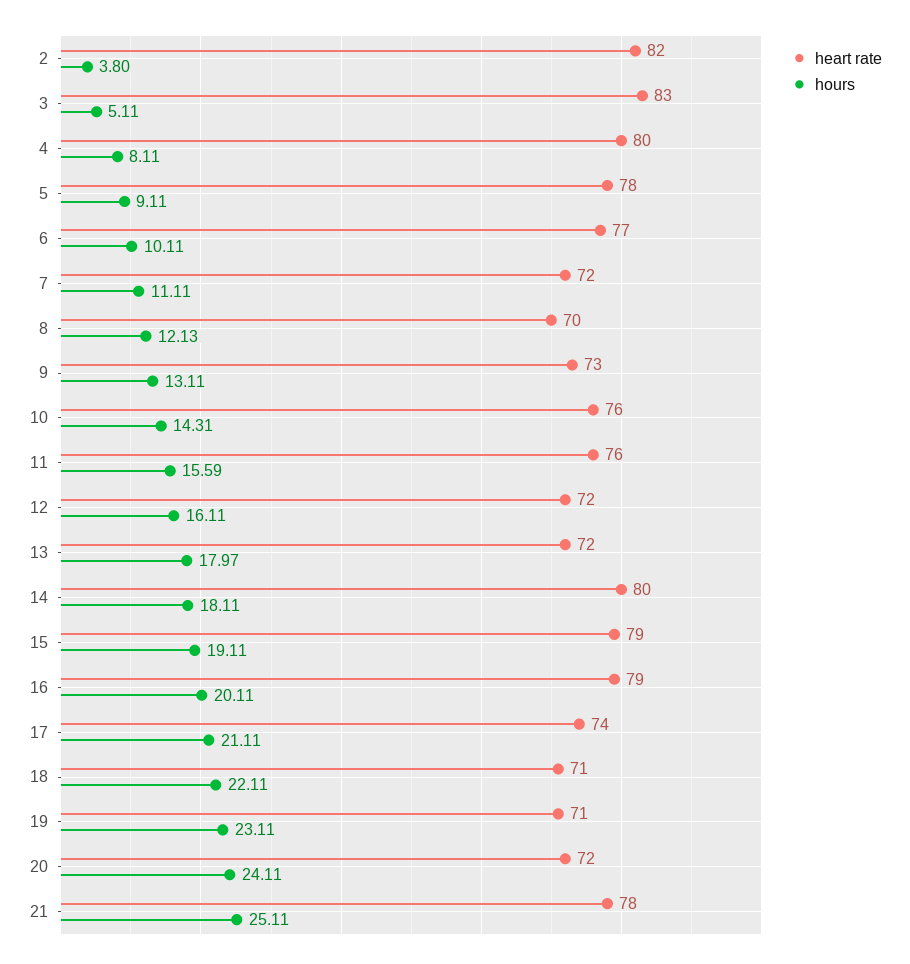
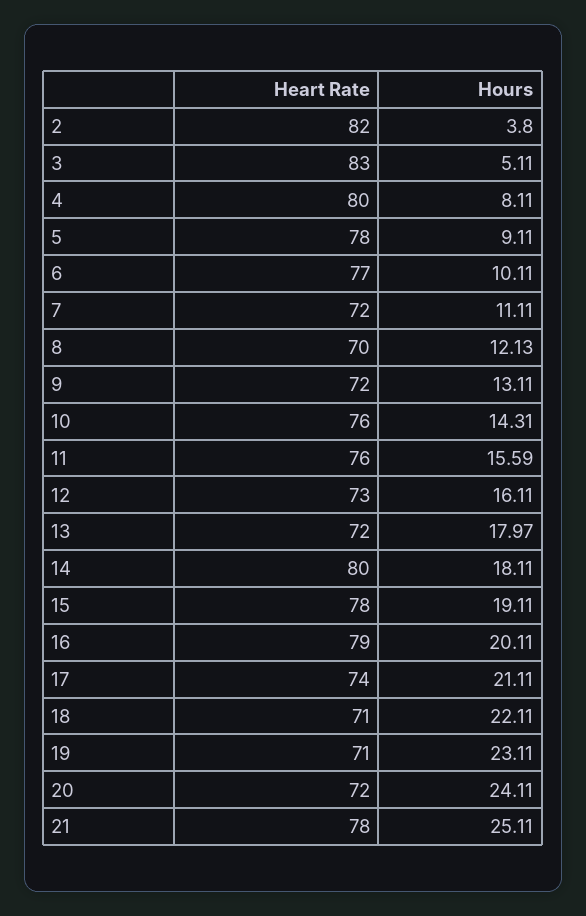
heart rate, 9: 73 -> 72
heart rate, 12: 72 -> 73
heart rate, 15: 79 -> 78

